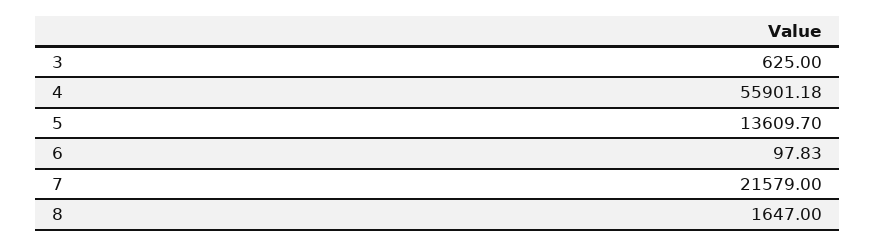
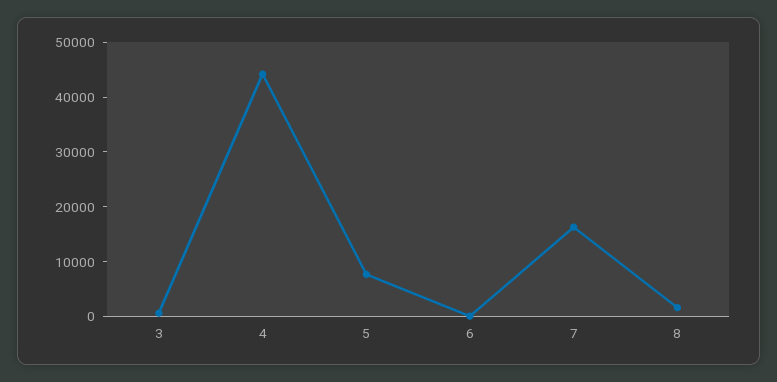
4: 55901.18 -> 44000
5: 13609.7 -> 8000
7: 21579 -> 16000

